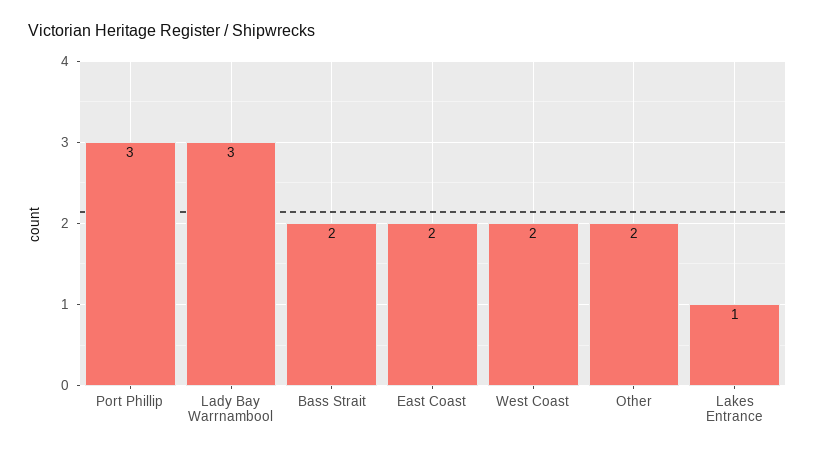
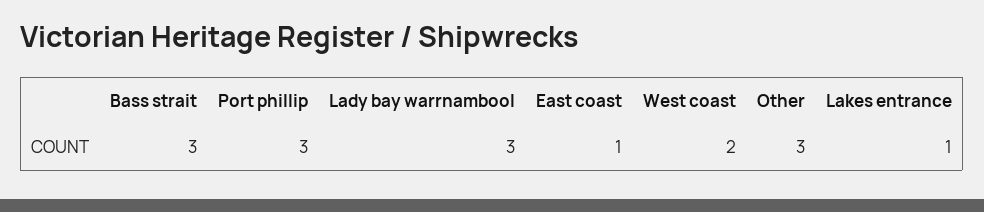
Bass Strait: 2 -> 3
East Coast: 2 -> 1
Other: 2 -> 3

